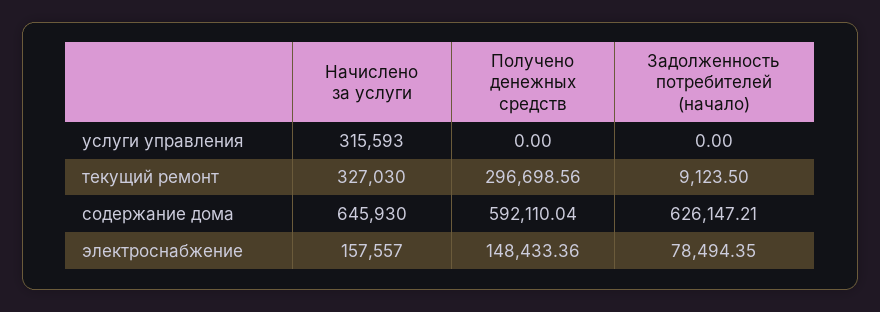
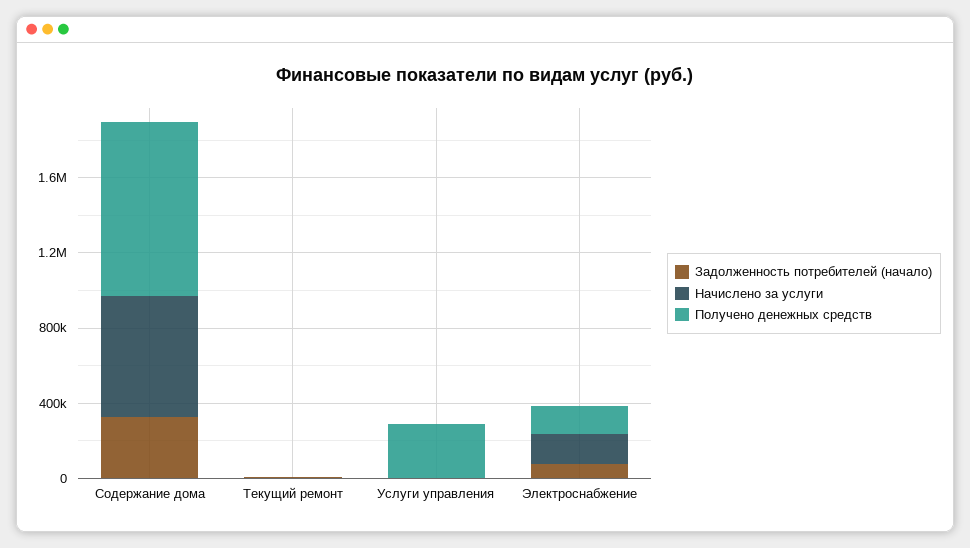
Начислено за услуги, услуги управления: 315593 -> 0
Получено денежных средств, услуги управления: 0 -> 300000
Начислено за услуги, текущий ремонт: 327030 -> 0
Получено денежных средств, текущий ремонт: 296698.56 -> 0
Получено денежных средств, содержание дома: 592110.04 -> 900000
Задолженность потребителей (начало), содержание дома: 626147.21 -> 300000

